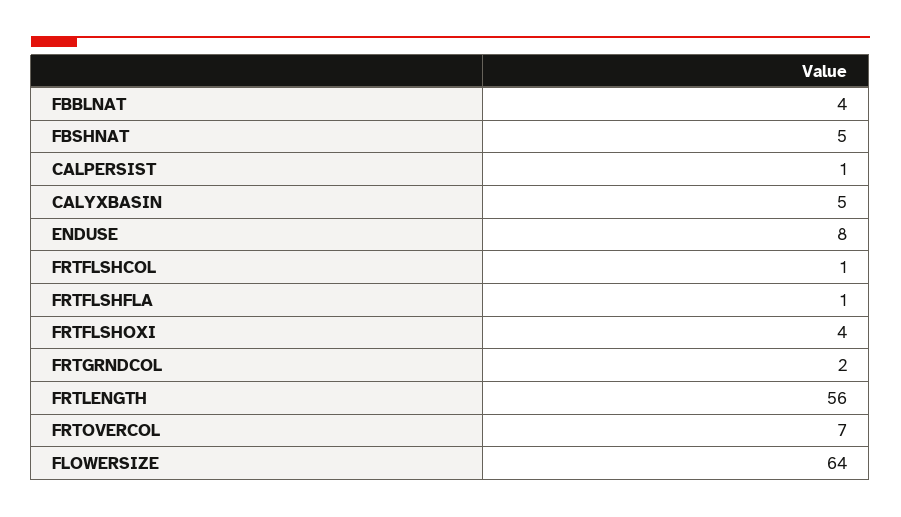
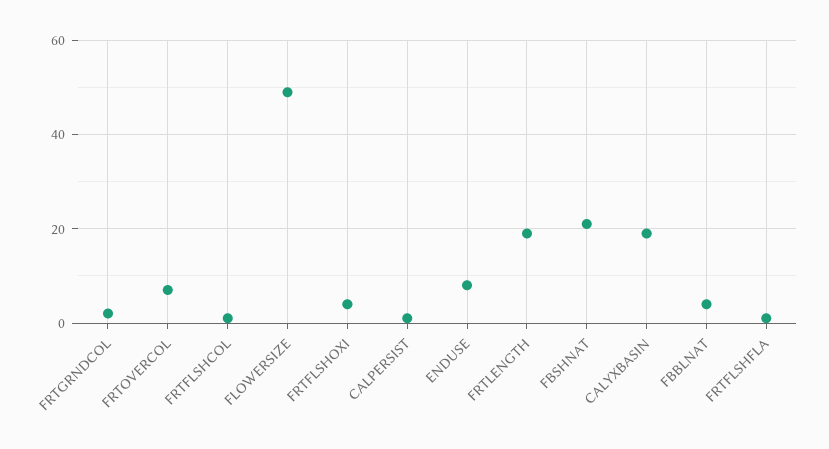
FBSHNAT: 5 -> 20
CALYXBASIN: 5 -> 20
FRTLENGTH: 56 -> 20
FLOWERSIZE: 64 -> 50

